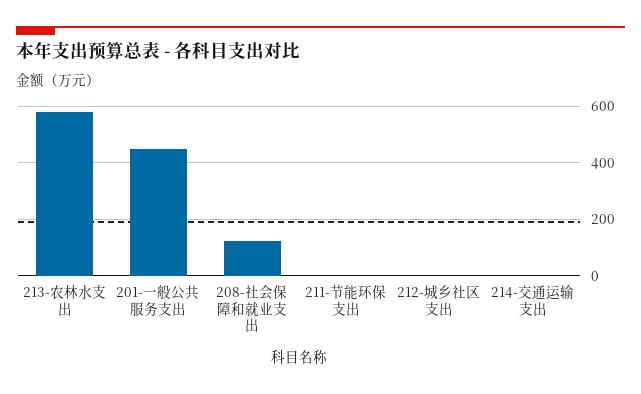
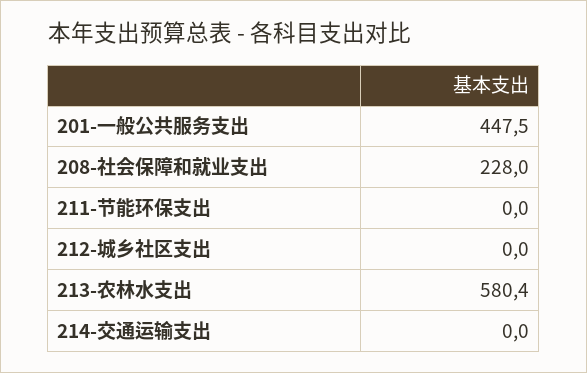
208-社会保障和就业支出: 125 -> 228

